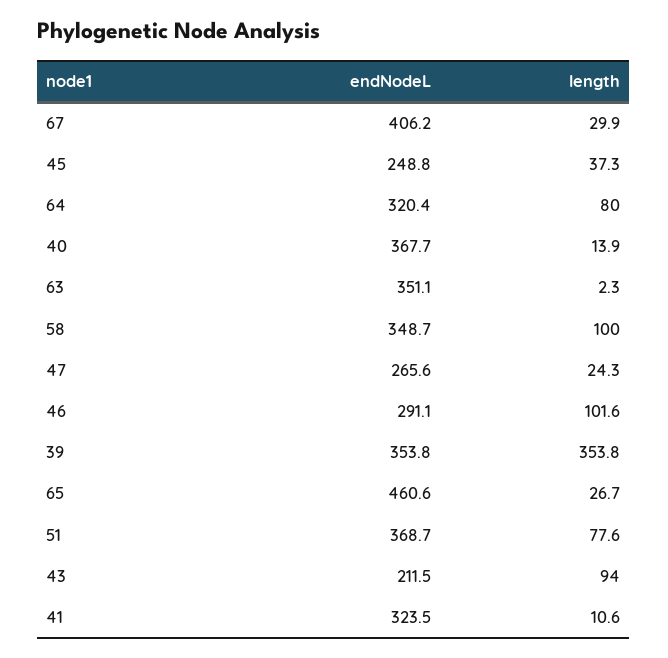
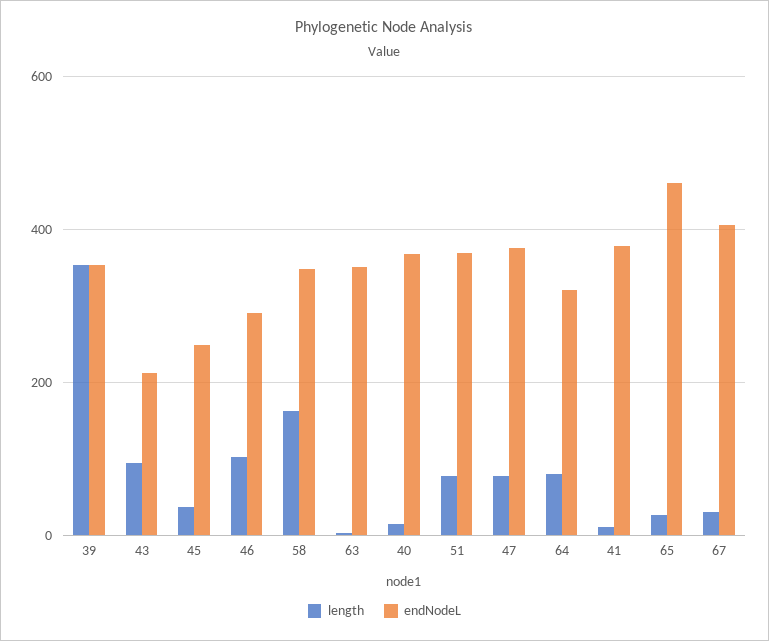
length, 58: 100 -> 160
endNodeL, 47: 265.6 -> 380
length, 47: 24.3 -> 80
endNodeL, 41: 323.5 -> 380

